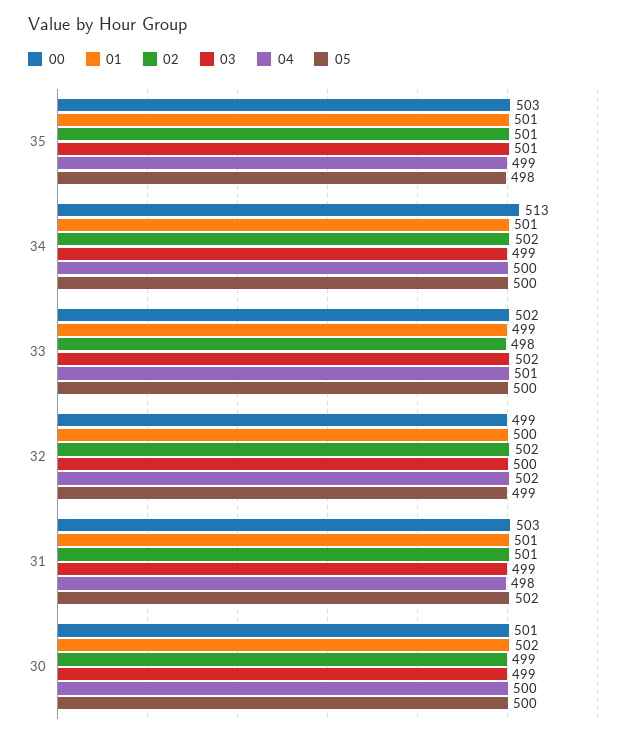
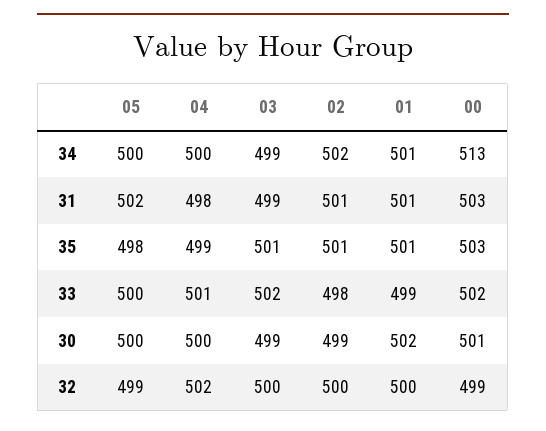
02, 32: 502 -> 500

